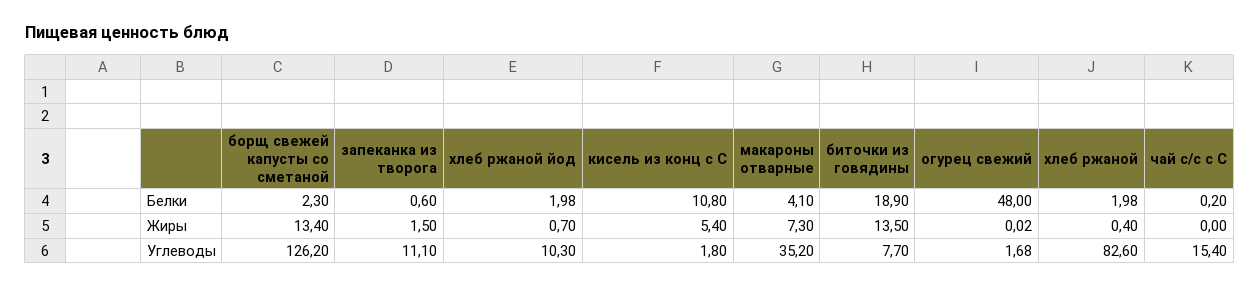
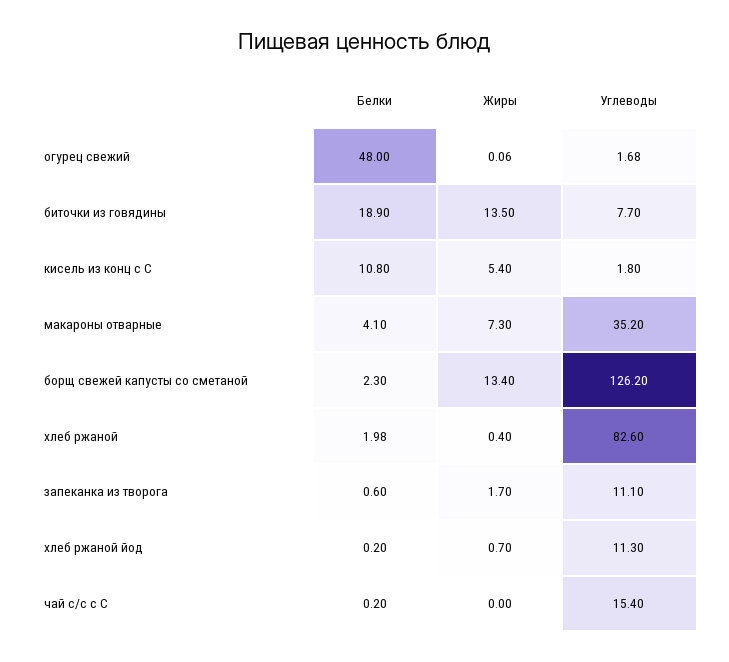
хлеб ржаной йод, Белки: 1.98 -> 0.2
запеканка из творога, Жиры: 1.5 -> 1.7
огурец свежий, Жиры: 0.02 -> 0.06
хлеб ржаной йод, Углеводы: 10.3 -> 11.3

